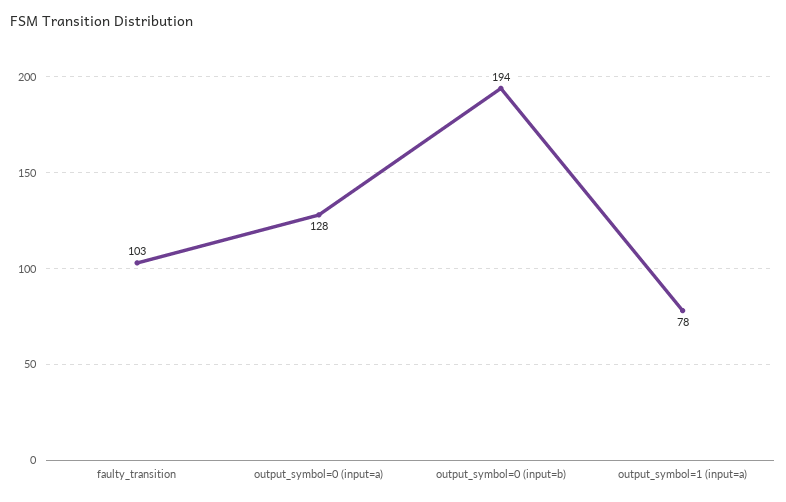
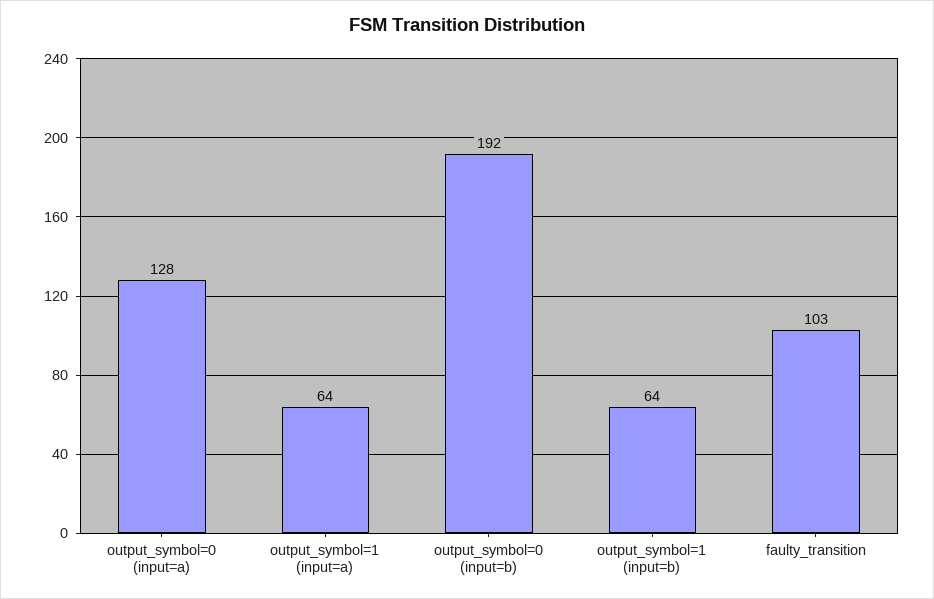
output_symbol=0 (input=b): 194 -> 192
output_symbol=1 (input=a): 78 -> 64
output_symbol=1 (input=b): none -> 64

